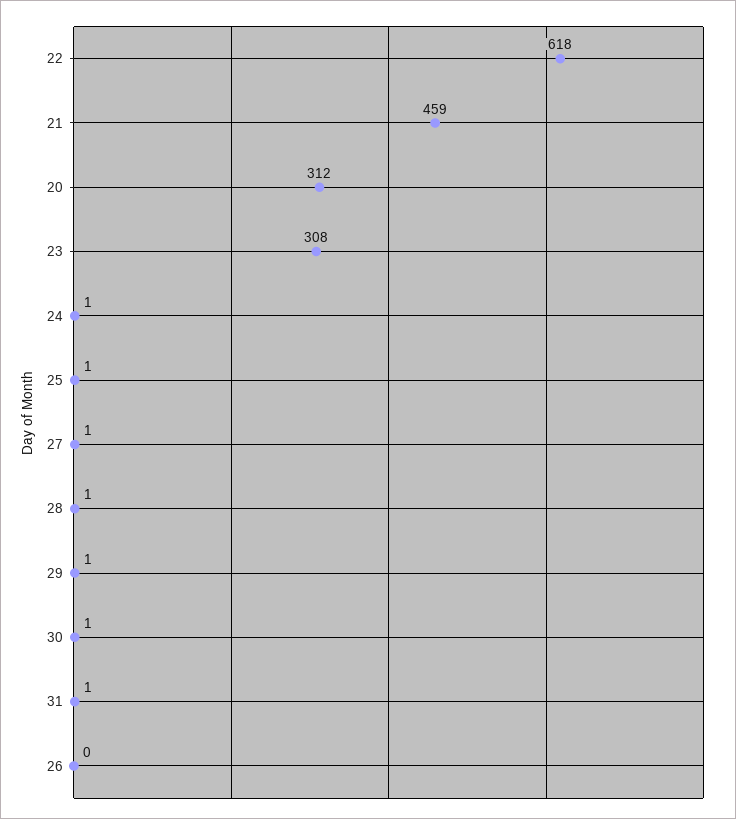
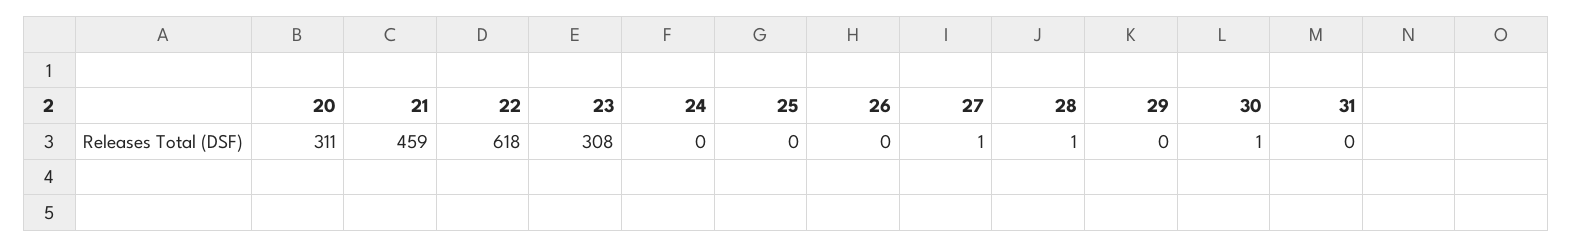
20: 312 -> 311
24: 1 -> 0
25: 1 -> 0
29: 1 -> 0
31: 1 -> 0

